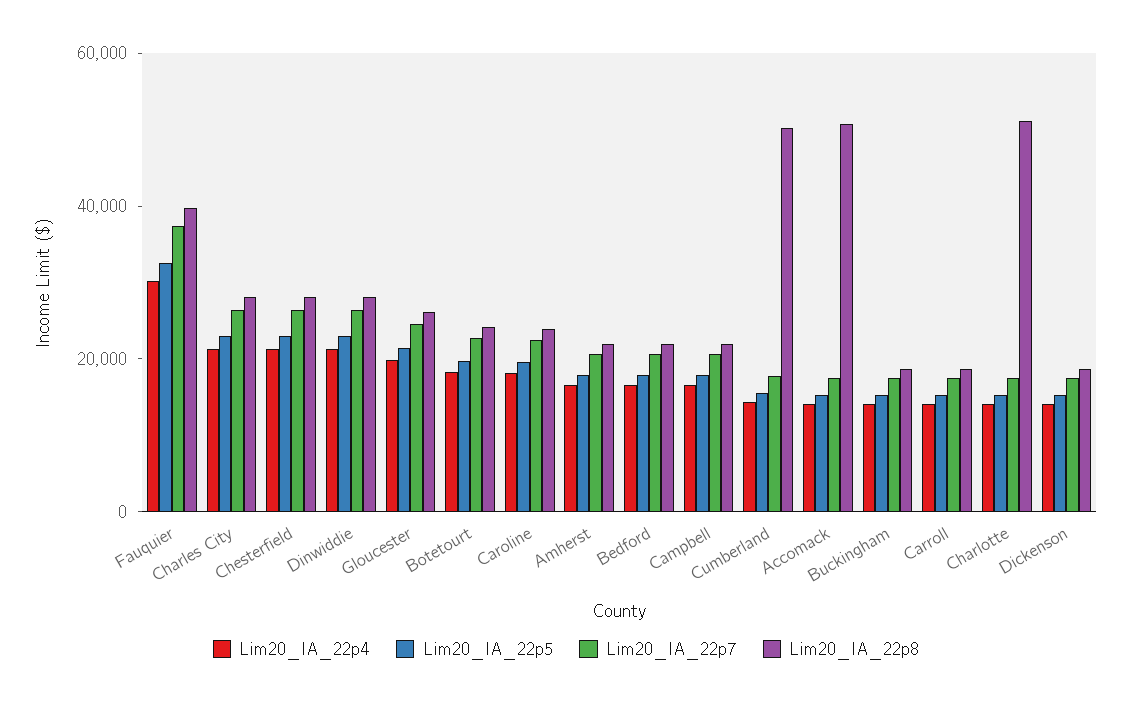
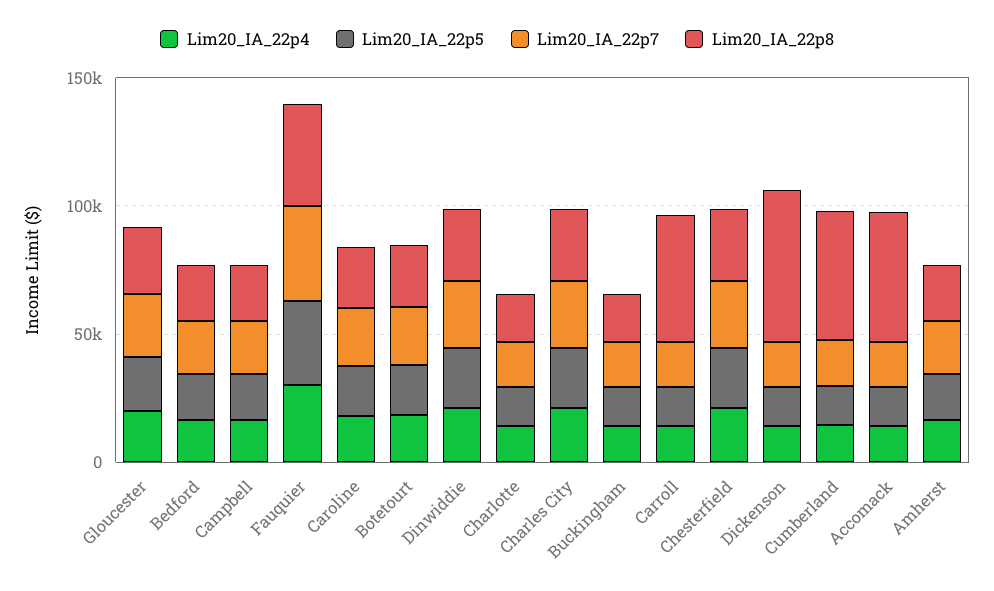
Lim20_IA_22p8, Carroll: 20000 -> 50000
Lim20_IA_22p8, Charlotte: 50000 -> 20000
Lim20_IA_22p8, Dickenson: 20000 -> 60000

